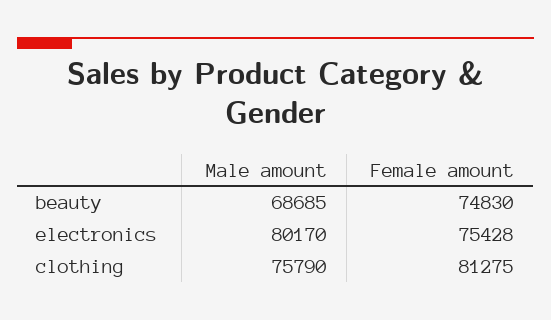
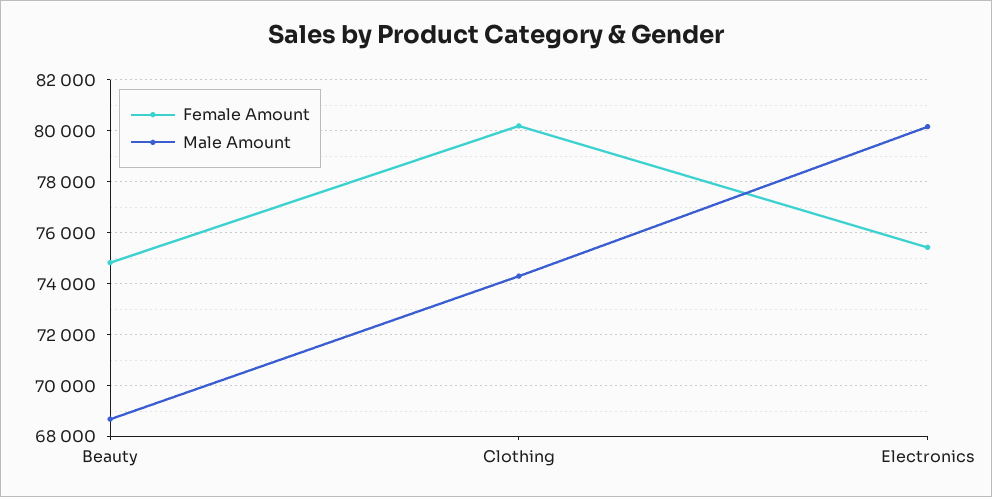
Male amount, clothing: 75790 -> 74250
Female amount, clothing: 81275 -> 80250

